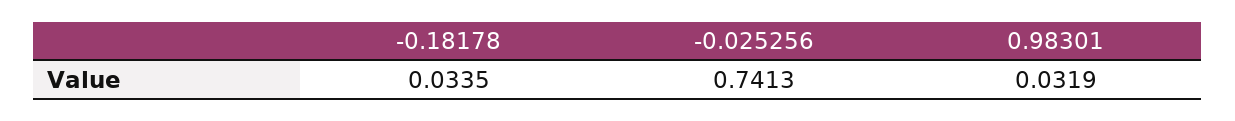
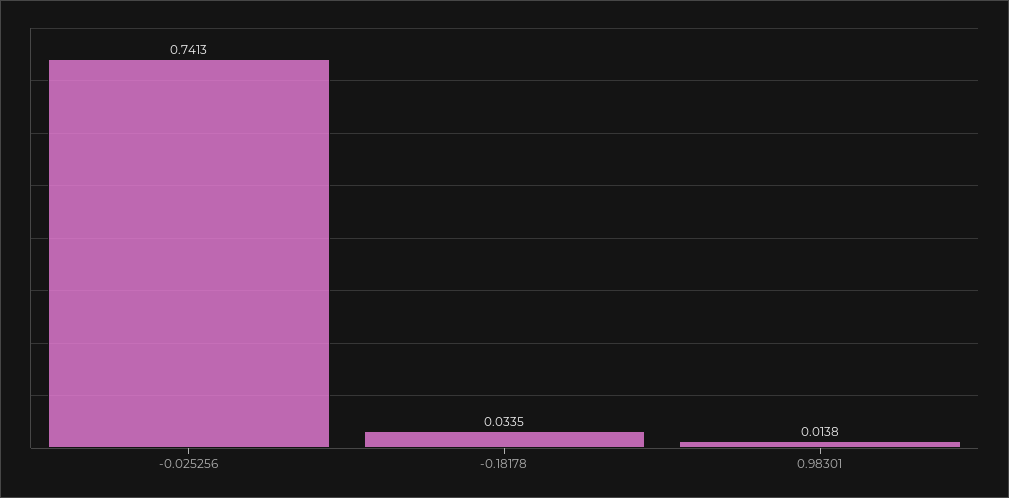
0.98301: 0.0319 -> 0.0138

